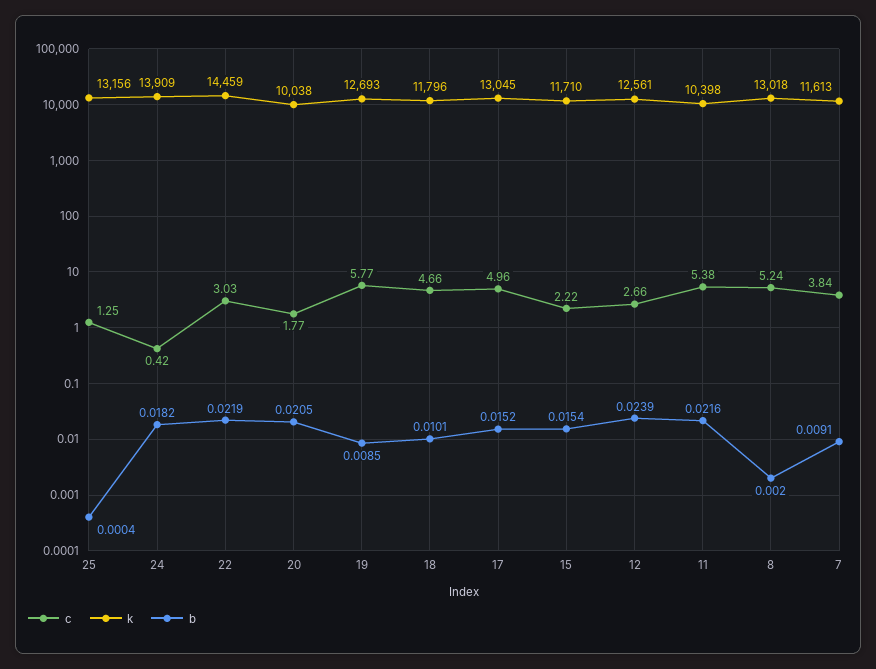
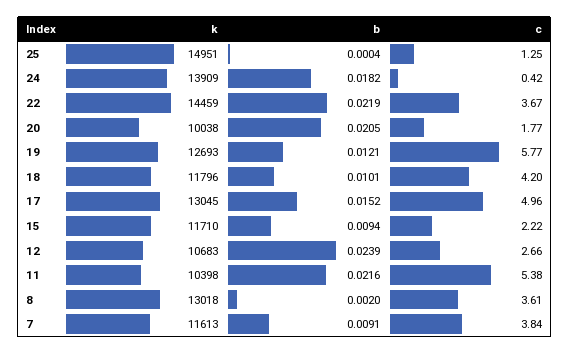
k, 25: 13156 -> 14951
c, 22: 3.03 -> 3.67
b, 19: 0.0085 -> 0.0121
c, 18: 4.66 -> 4.2
b, 15: 0.0154 -> 0.0094
k, 12: 12561 -> 10683
c, 8: 5.24 -> 3.61

